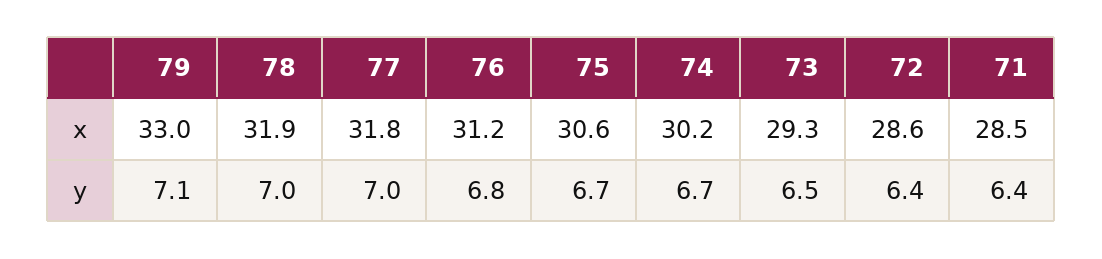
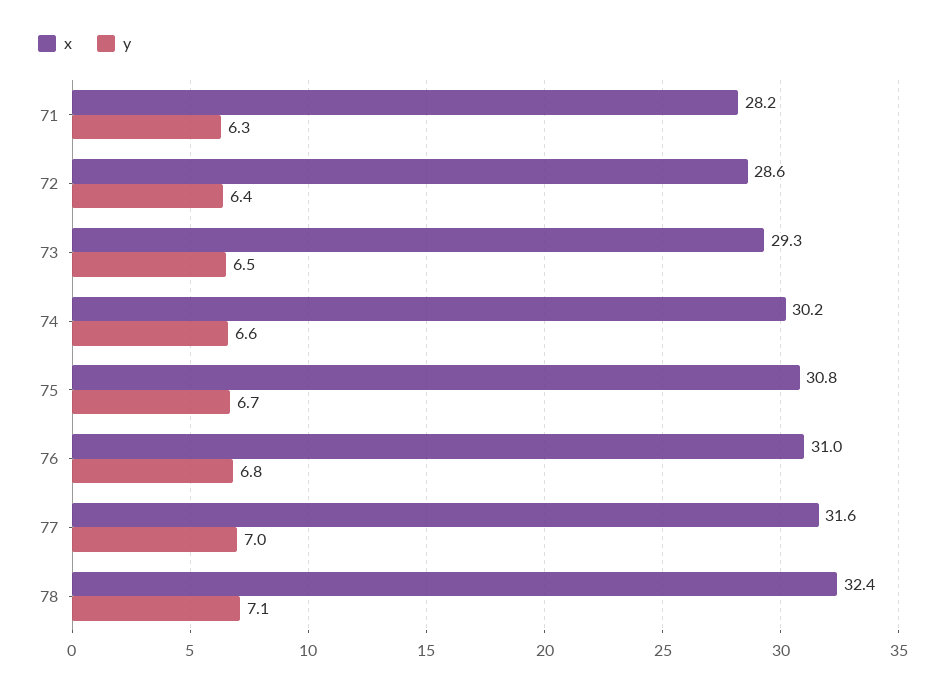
x, 79: 33 -> none
x, 78: 31.9 -> 32.4
x, 77: 31.8 -> 31.6
x, 76: 31.2 -> 31
x, 75: 30.6 -> 30.8
x, 71: 28.5 -> 28.2
y, 79: 7.1 -> none
y, 78: 7 -> 7.1
y, 74: 6.7 -> 6.6
y, 71: 6.4 -> 6.3

